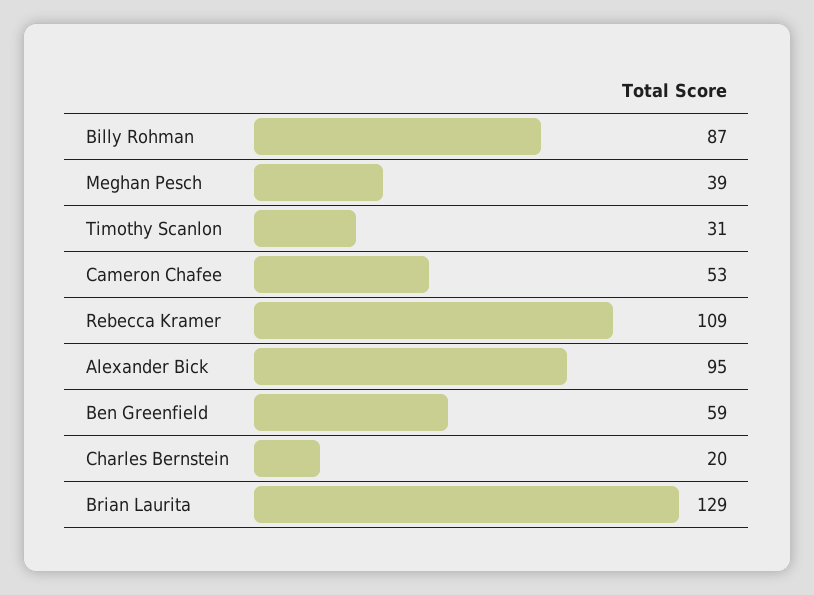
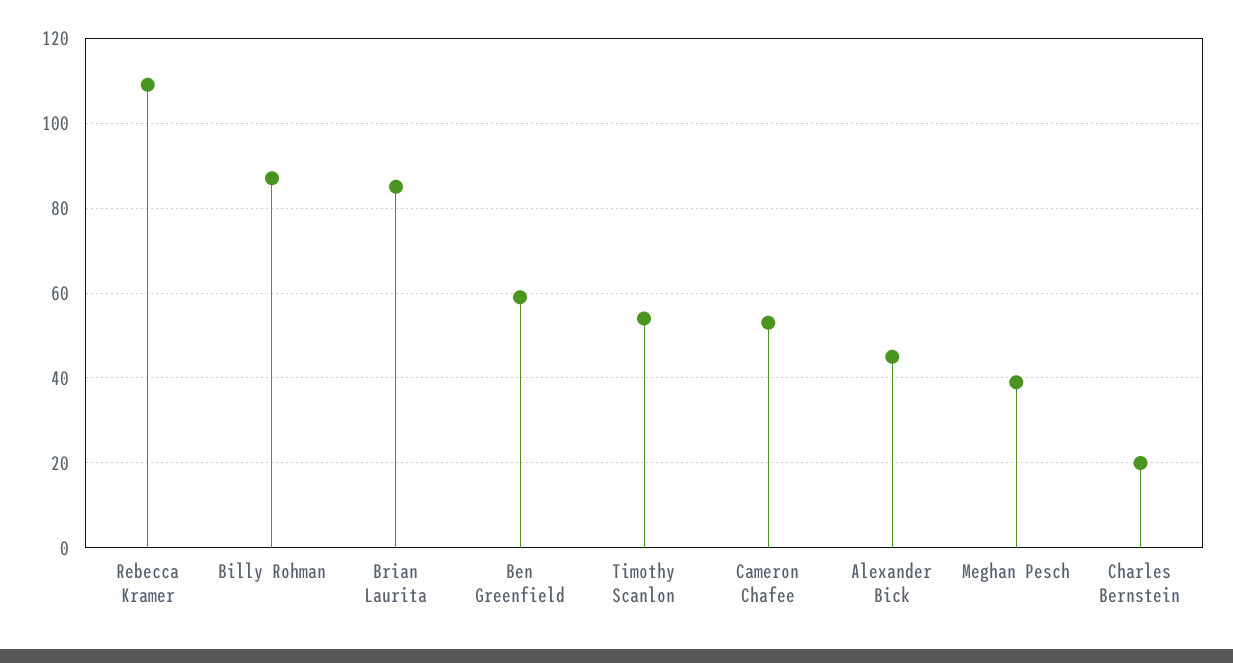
Timothy Scanlon: 31 -> 55
Alexander Bick: 95 -> 45
Brian Laurita: 129 -> 85

